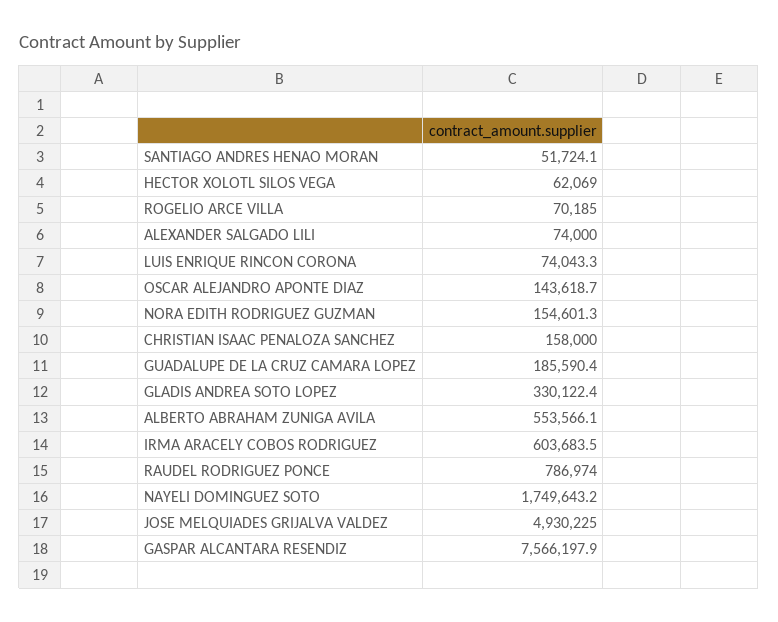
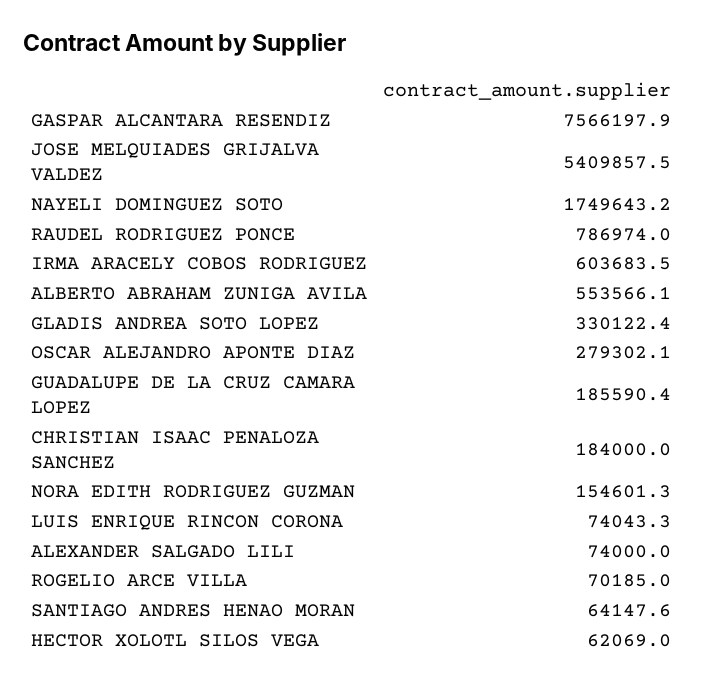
SANTIAGO ANDRES HENAO MORAN: 51724.1 -> 64147.6
OSCAR ALEJANDRO APONTE DIAZ: 143618.7 -> 279302.1
CHRISTIAN ISAAC PENALOZA SANCHEZ: 158000 -> 184000
JOSE MELQUIADES GRIJALVA VALDEZ: 4930225 -> 5409857.5

